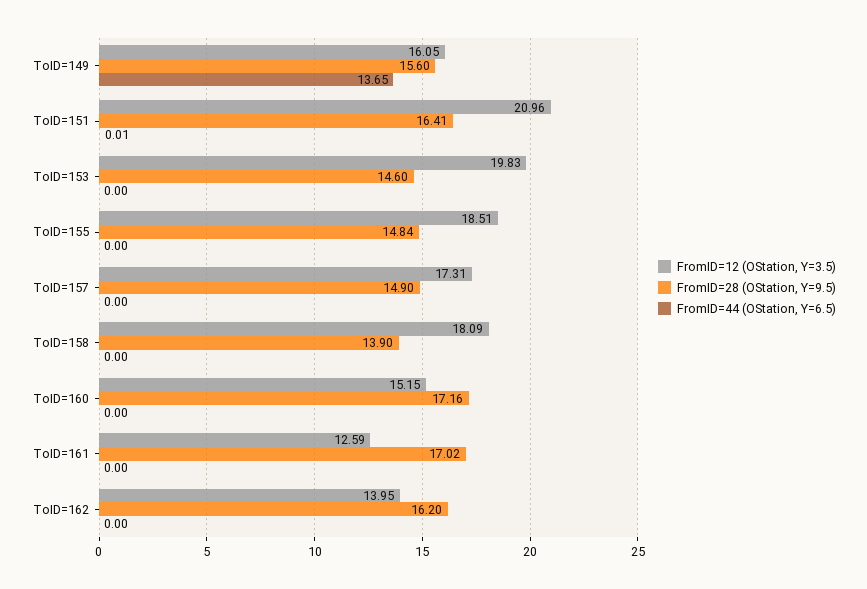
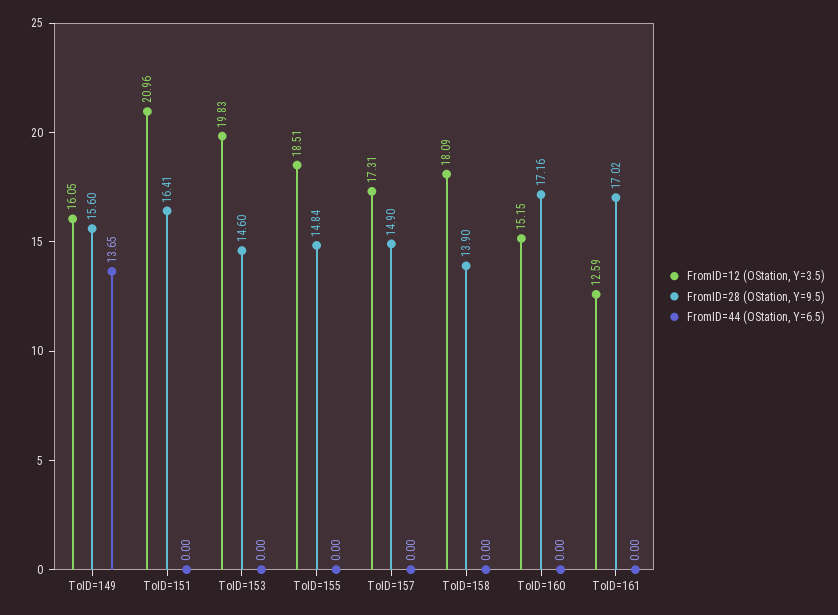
FromID=44 (OStation, Y=6.5), ToID=151: 0.01 -> 0
FromID=12 (OStation, Y=3.5), ToID=162: 13.95 -> none
FromID=28 (OStation, Y=9.5), ToID=162: 16.2 -> none
FromID=44 (OStation, Y=6.5), ToID=162: 0 -> none

